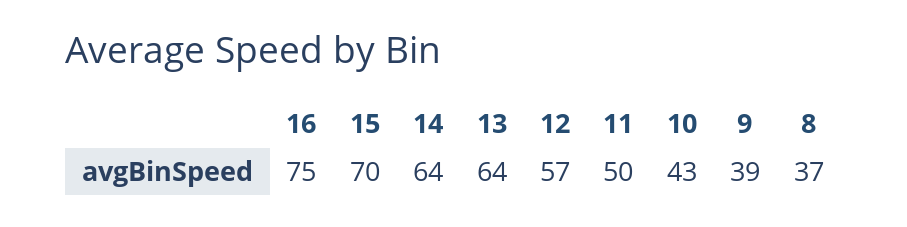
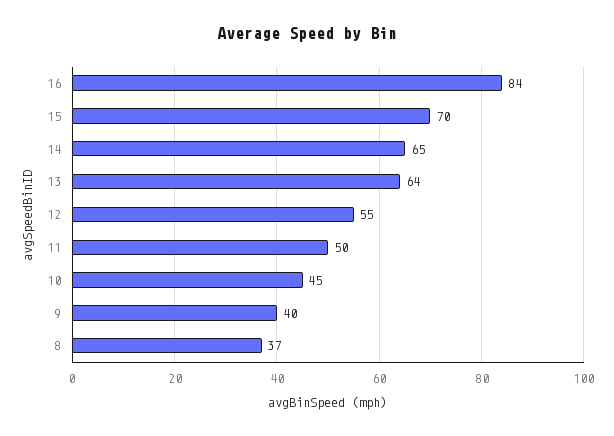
16: 75 -> 84
14: 64 -> 65
12: 57 -> 55
10: 43 -> 45
9: 39 -> 40

